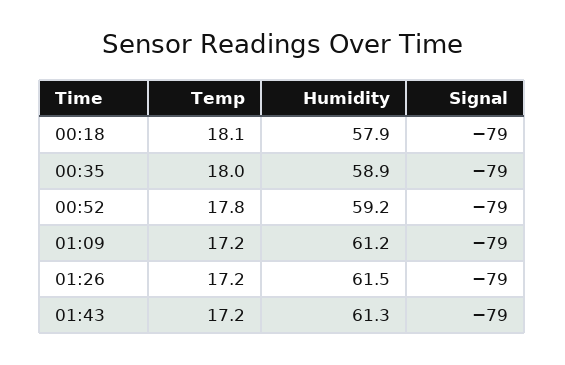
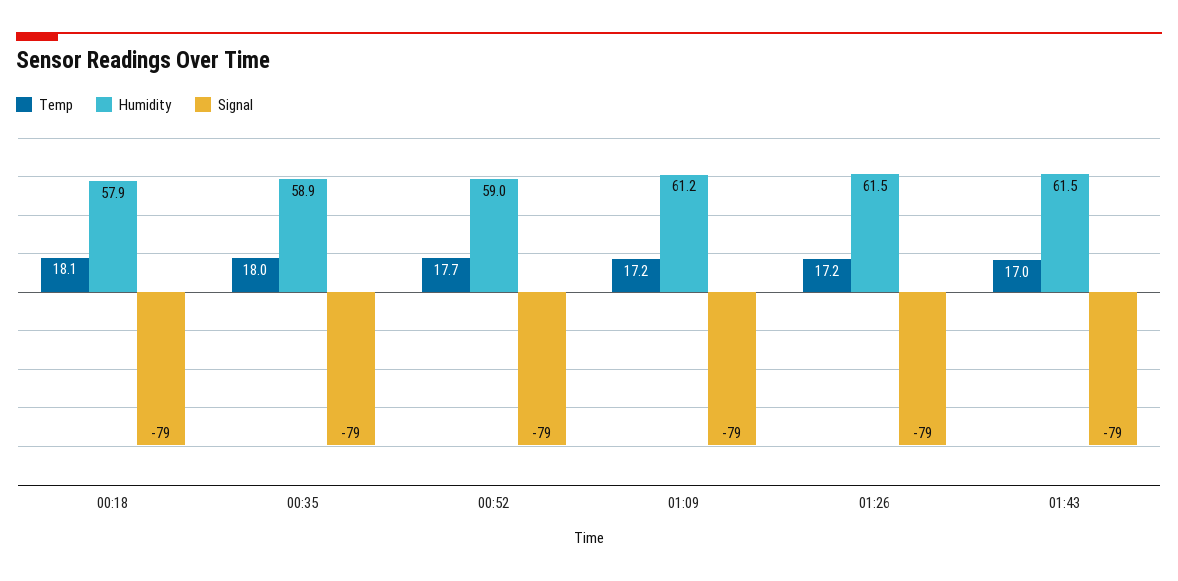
Temp, 00:52: 17.8 -> 17.7
Humidity, 00:52: 59.2 -> 59
Temp, 01:43: 17.2 -> 17
Humidity, 01:43: 61.3 -> 61.5

